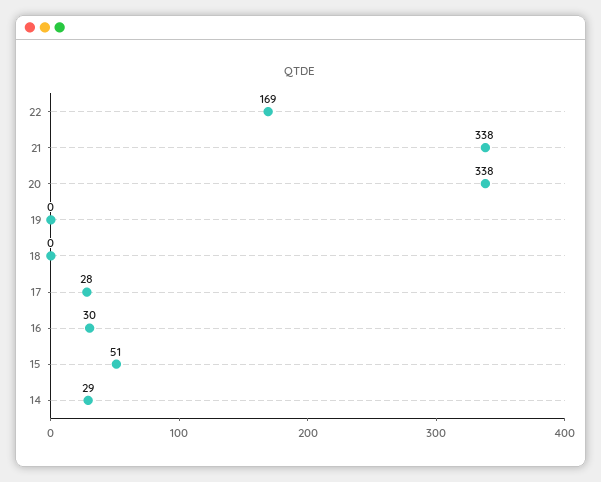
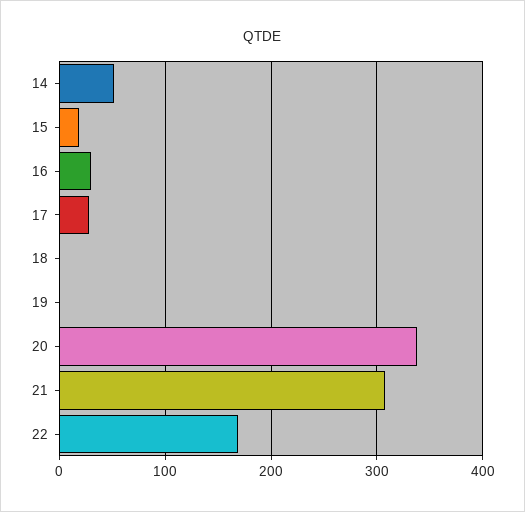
21: 338 -> 310
15: 51 -> 20
14: 29 -> 50

